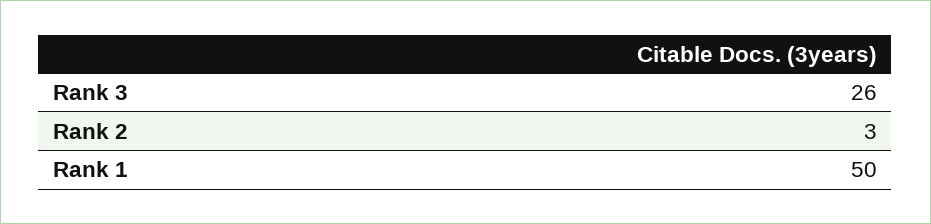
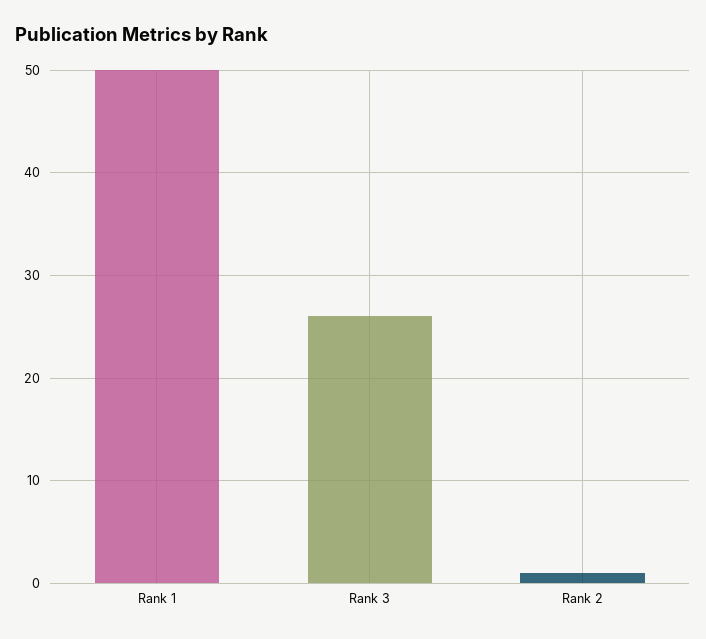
Rank 2: 3 -> 1

